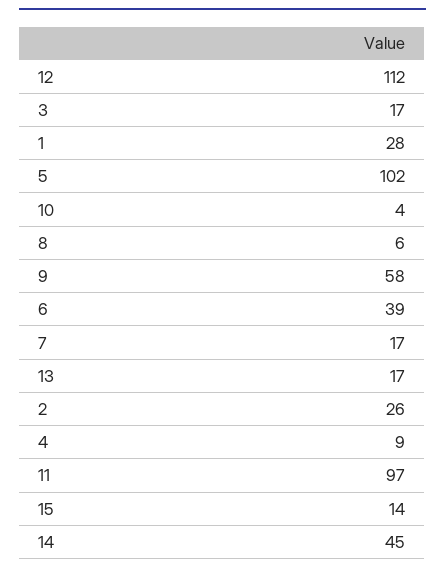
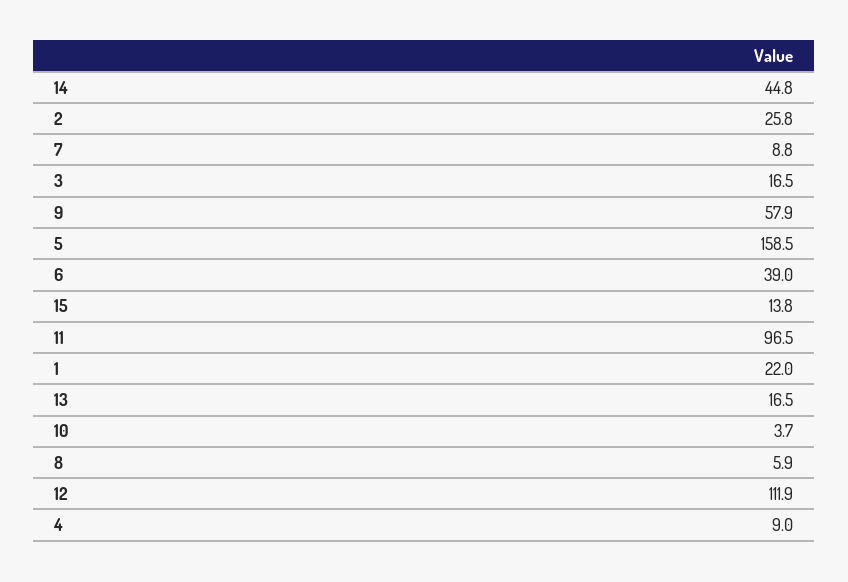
1: 28 -> 22
5: 102 -> 158.5
7: 17 -> 8.8

